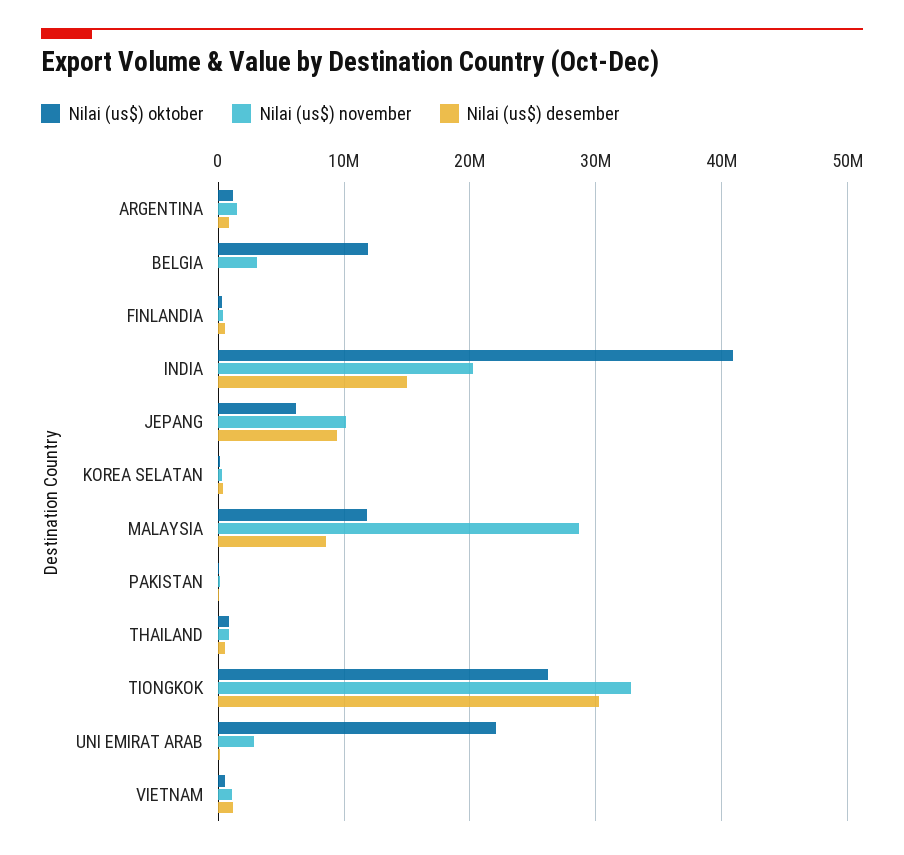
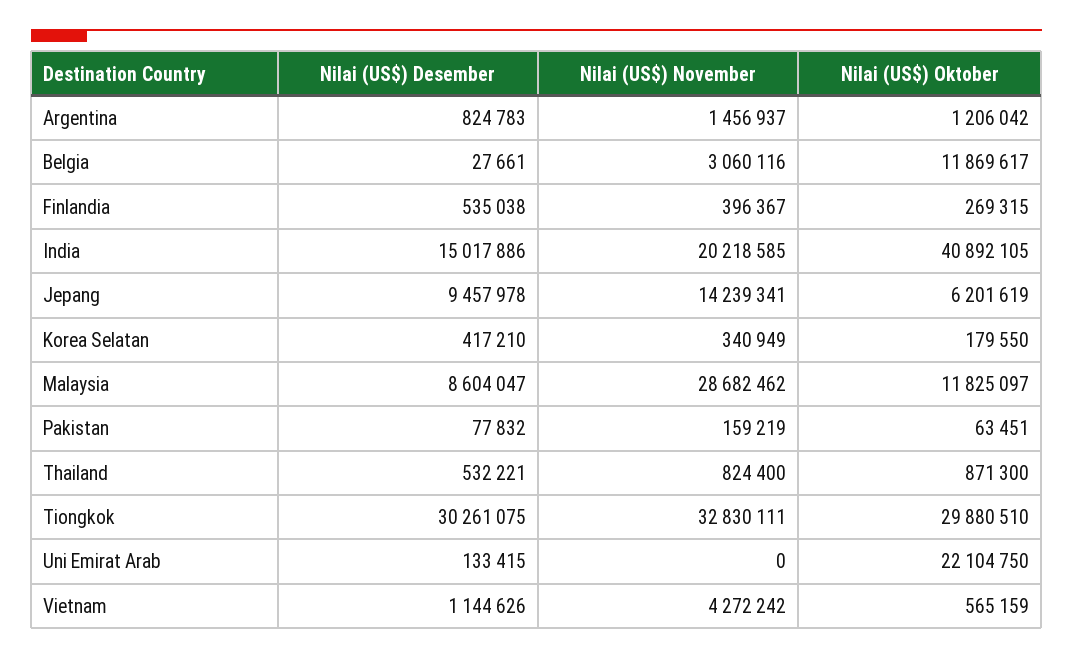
Nilai (us$) november, JEPANG: 10000000 -> 14239341
Nilai (us$) oktober, TIONGKOK: 26000000 -> 29880510
Nilai (us$) november, UNI EMIRAT ARAB: 3000000 -> 0
Nilai (us$) november, VIETNAM: 1000000 -> 4272242

